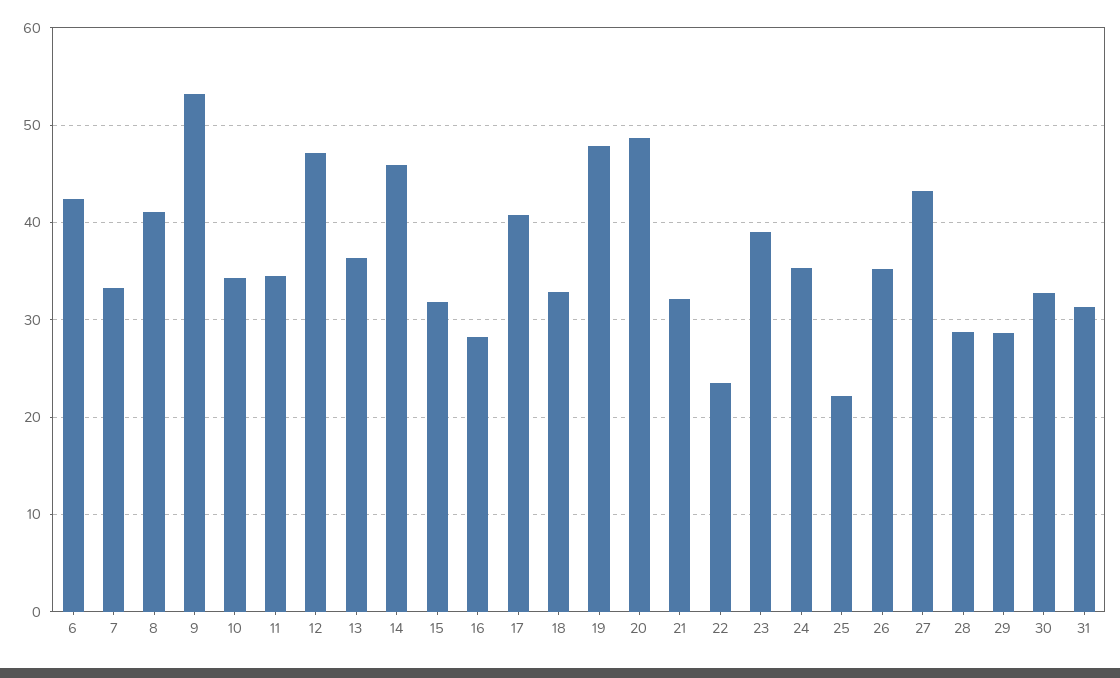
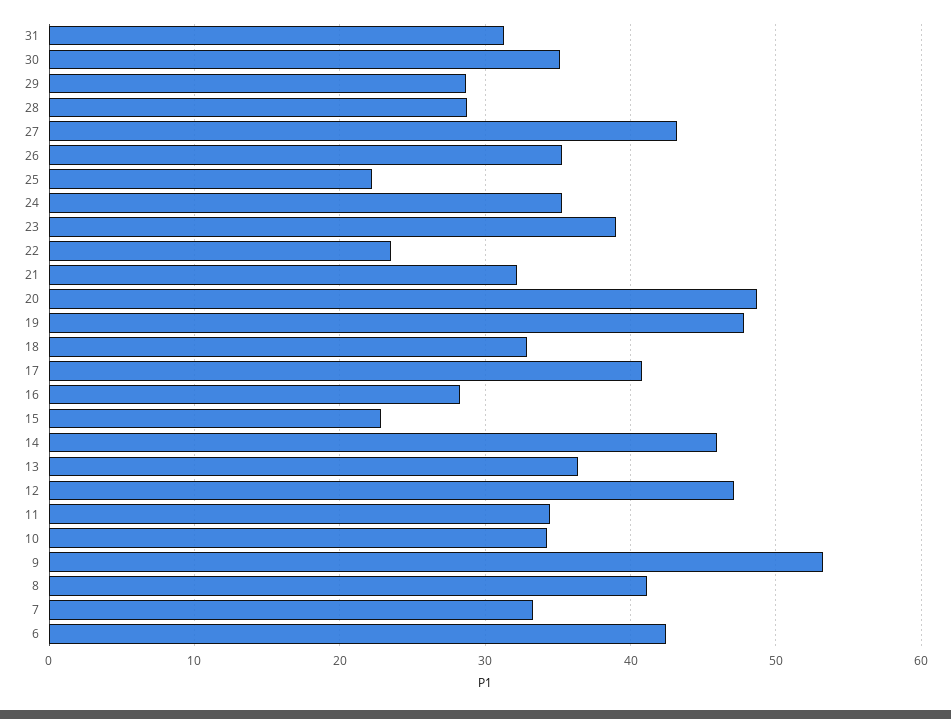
15: 32 -> 23
30: 33 -> 35

